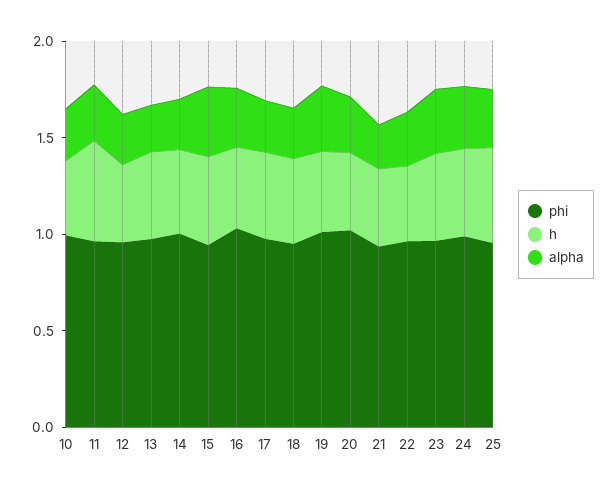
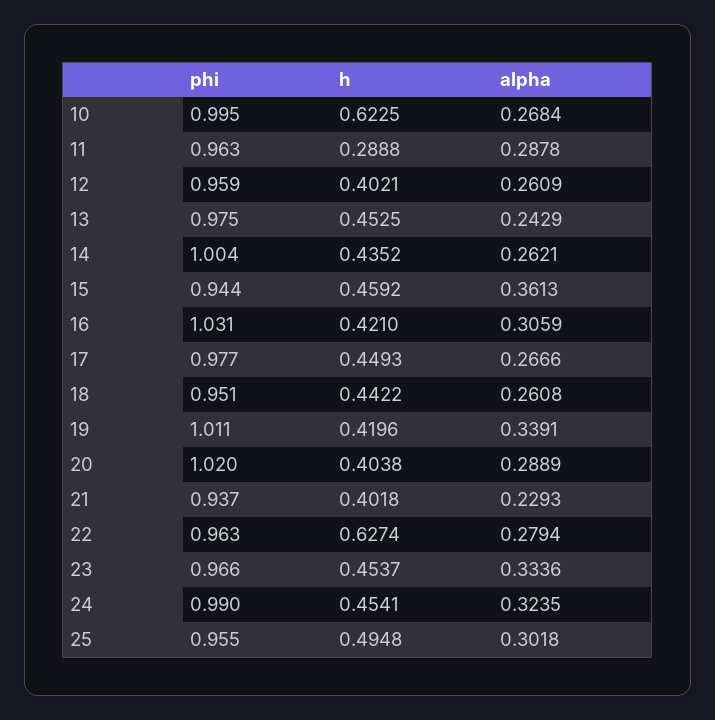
h, 10: 0.4 -> 0.6225
h, 11: 0.5 -> 0.2888
h, 22: 0.4 -> 0.6274

